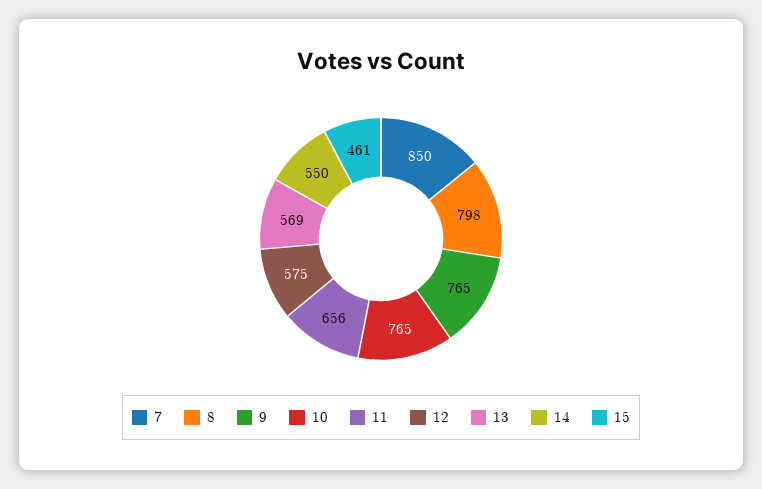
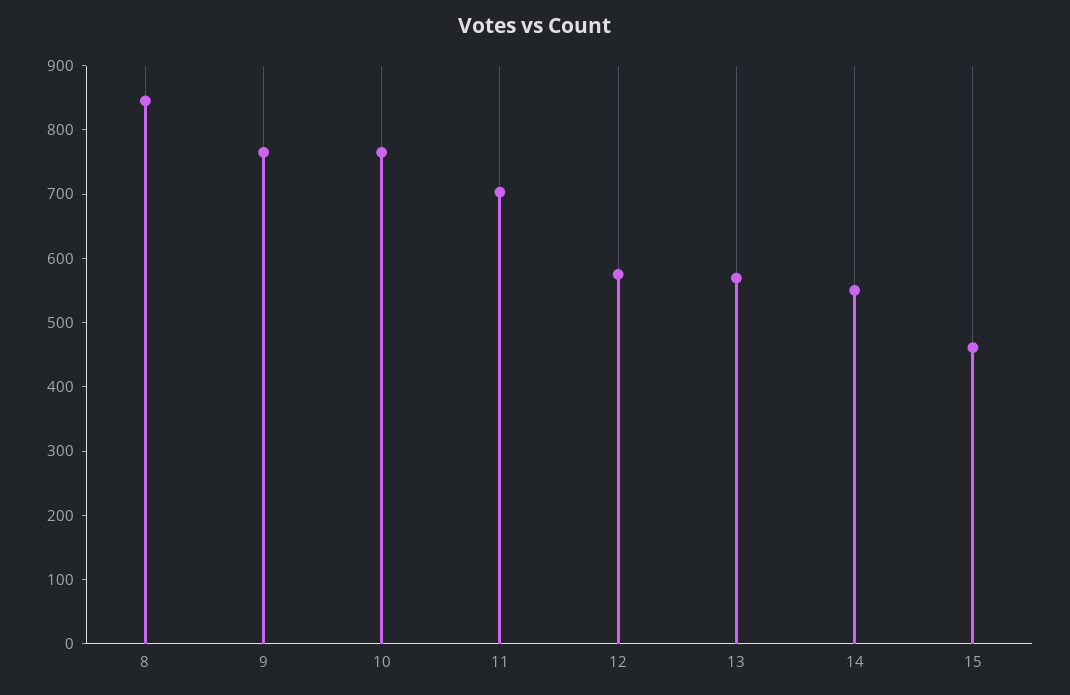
7: 850 -> none
8: 798 -> 840
11: 656 -> 700

